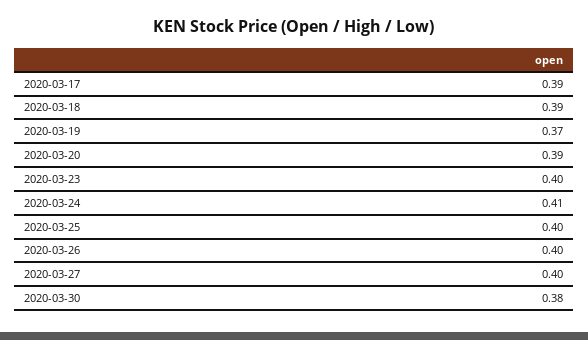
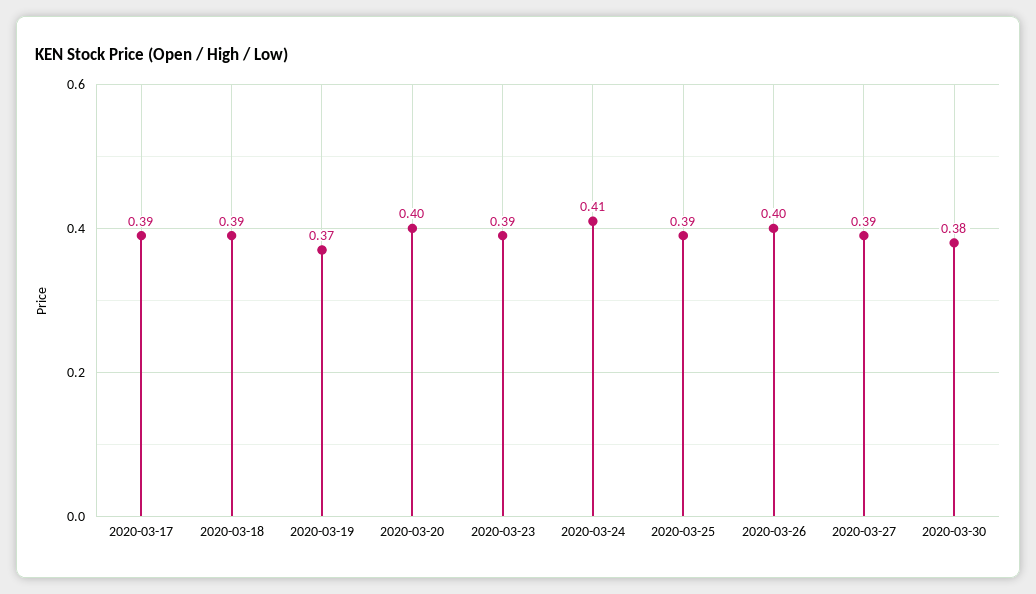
2020-03-20: 0.39 -> 0.4
2020-03-23: 0.4 -> 0.39
2020-03-25: 0.4 -> 0.39
2020-03-27: 0.4 -> 0.39

